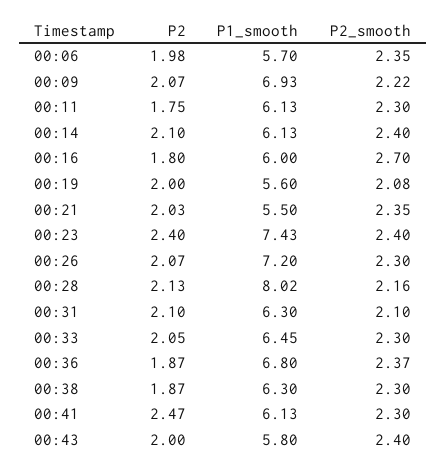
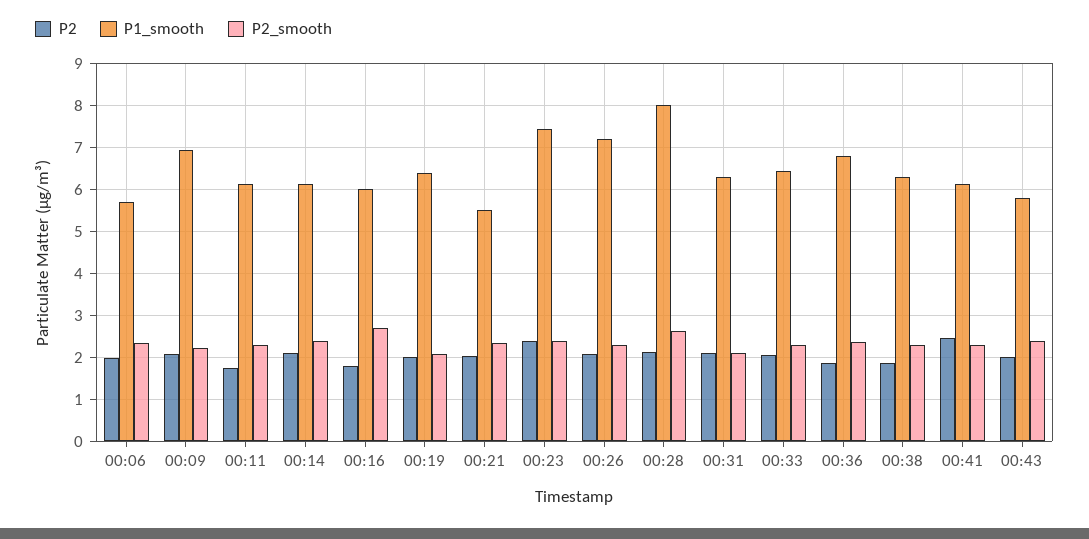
P1_smooth, 00:19: 5.6 -> 6.4
P2_smooth, 00:28: 2.16 -> 2.6

